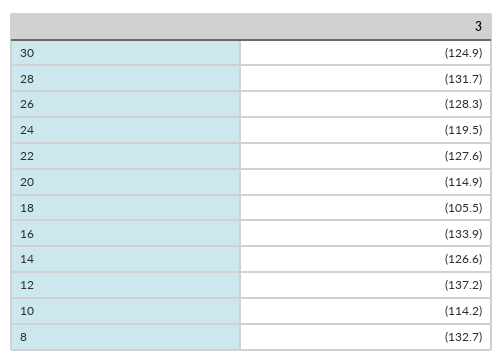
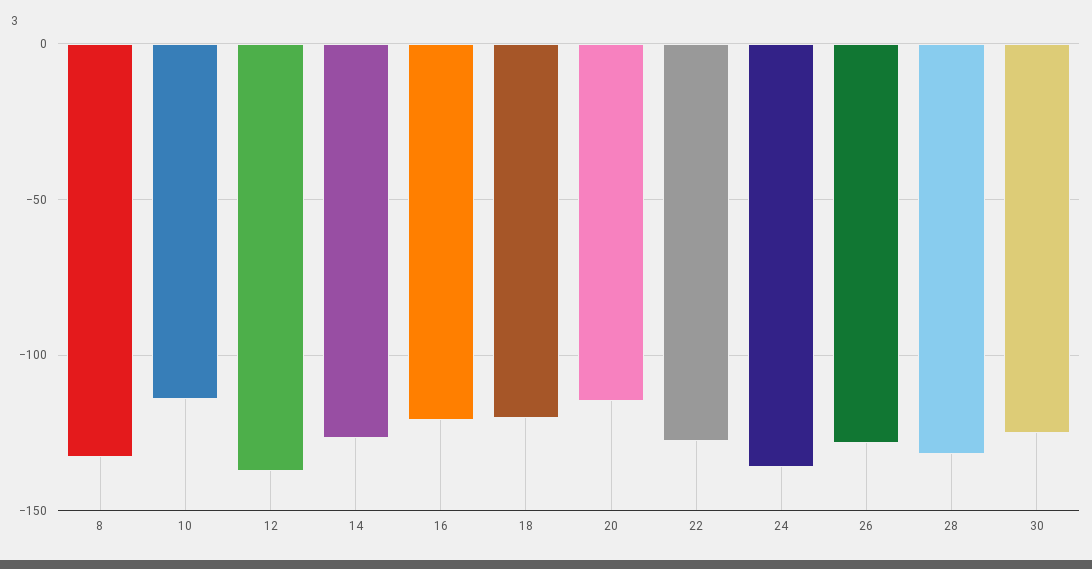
24: -119.5 -> -135
18: -105.5 -> -120
16: -133.9 -> -120

